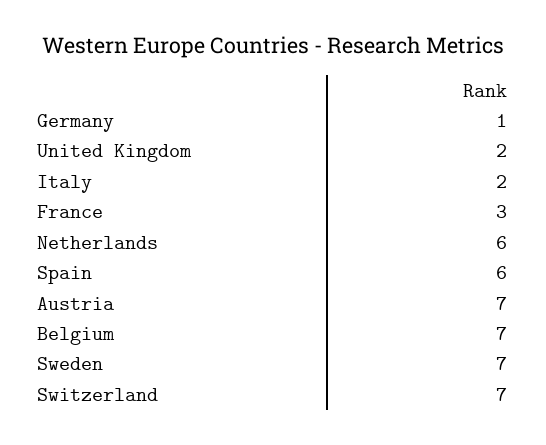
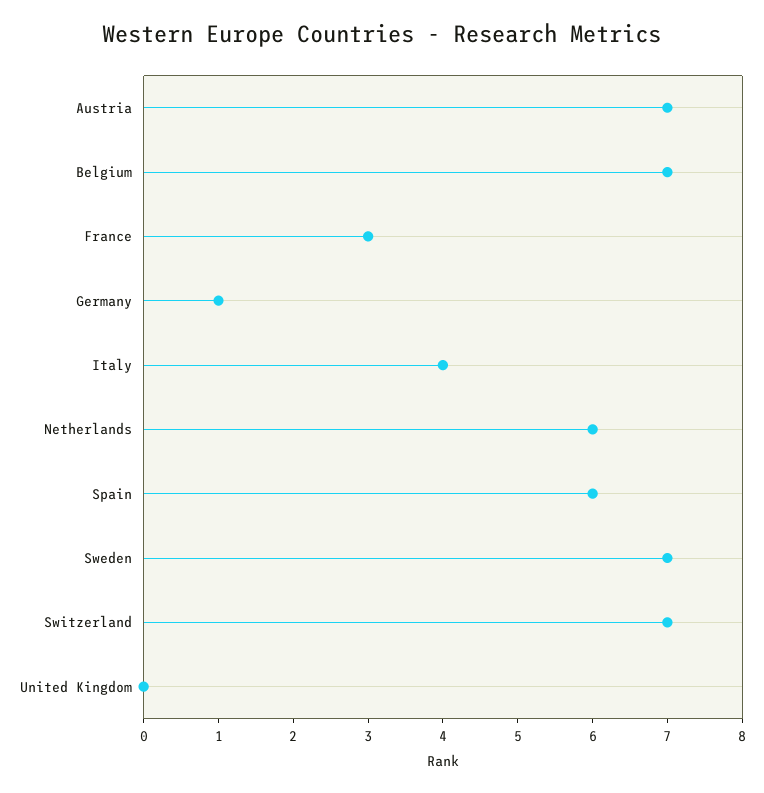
United Kingdom: 2 -> 0
Italy: 2 -> 4

